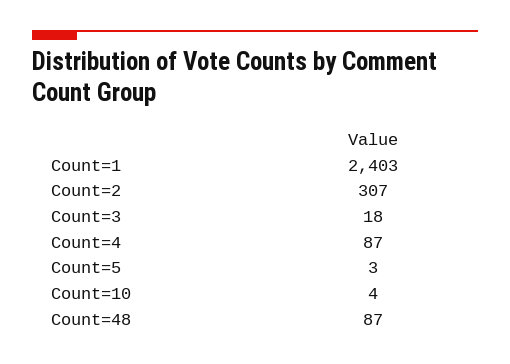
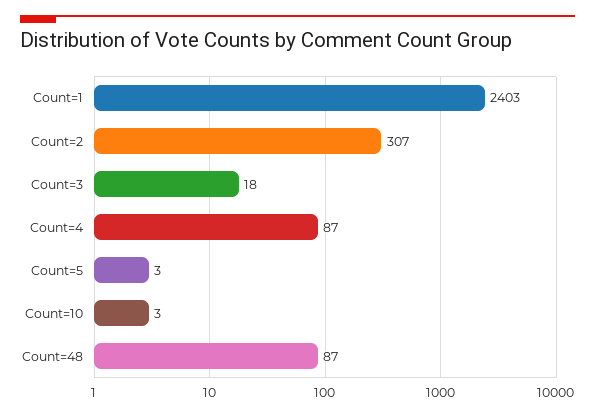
Count=10: 4 -> 3

